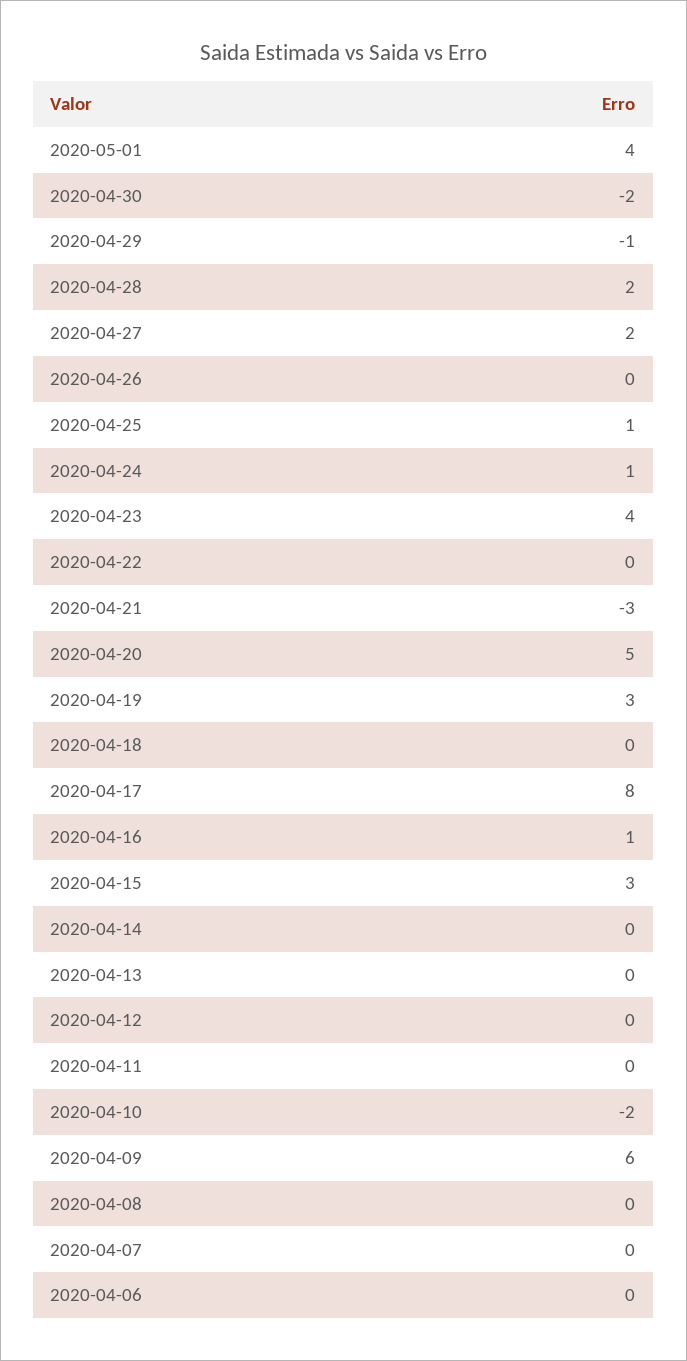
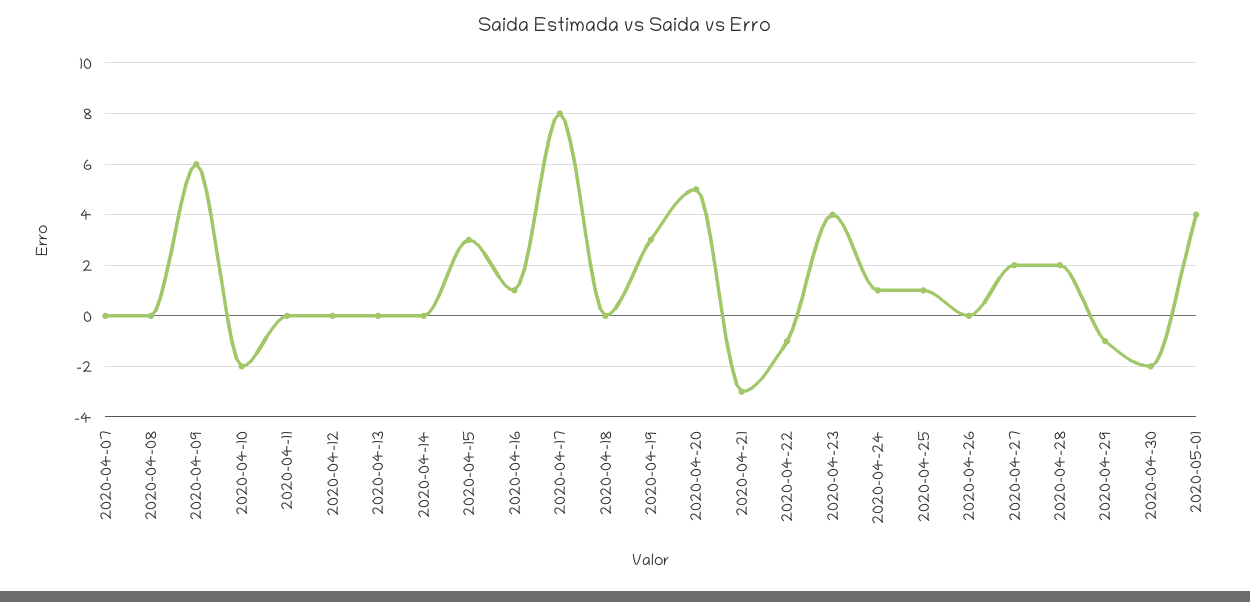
2020-04-22: 0 -> -1
2020-04-06: 0 -> none

